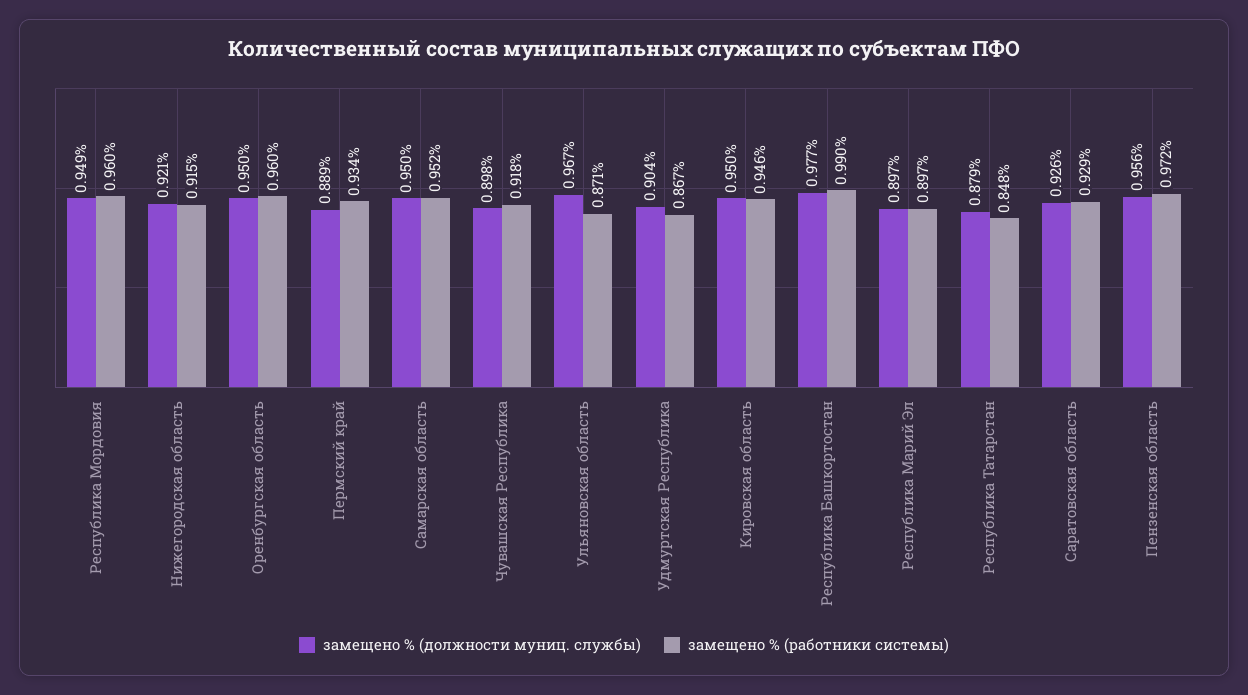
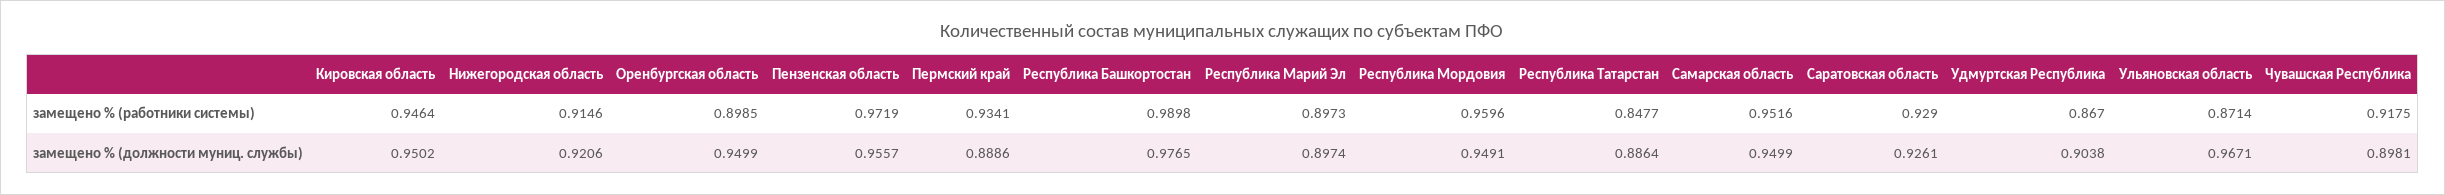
замещено % (работники системы), Оренбургская область: 0.96 -> 0.8985
замещено % (должности муниц. службы), Республика Татарстан: 0.879 -> 0.8864

